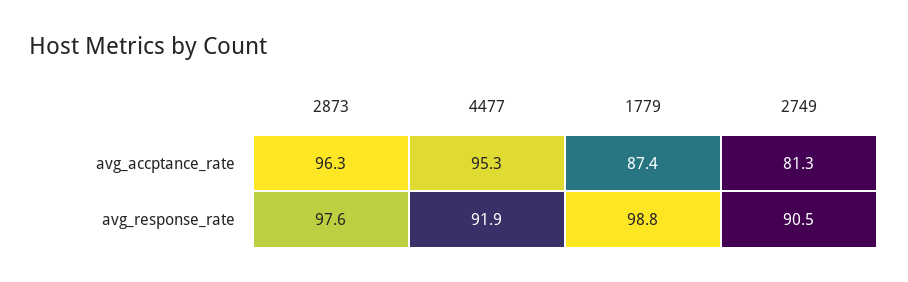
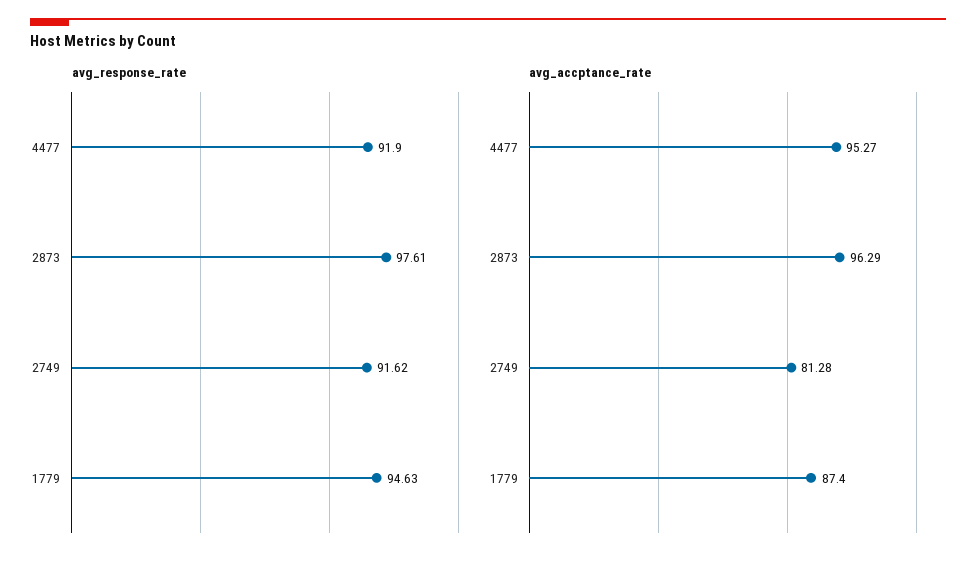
avg_response_rate, 1779: 98.8 -> 94.63
avg_response_rate, 2749: 90.5 -> 91.62

